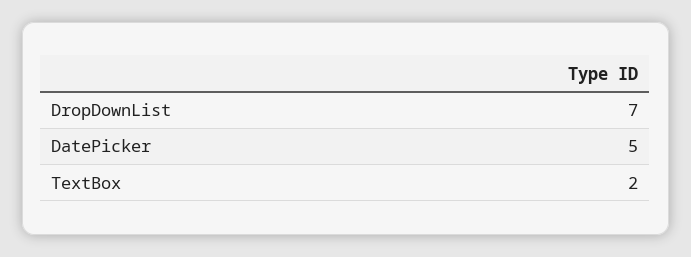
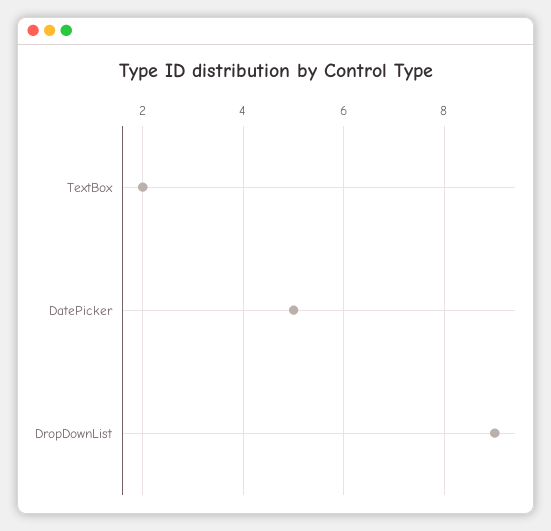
DropDownList: 7 -> 9

